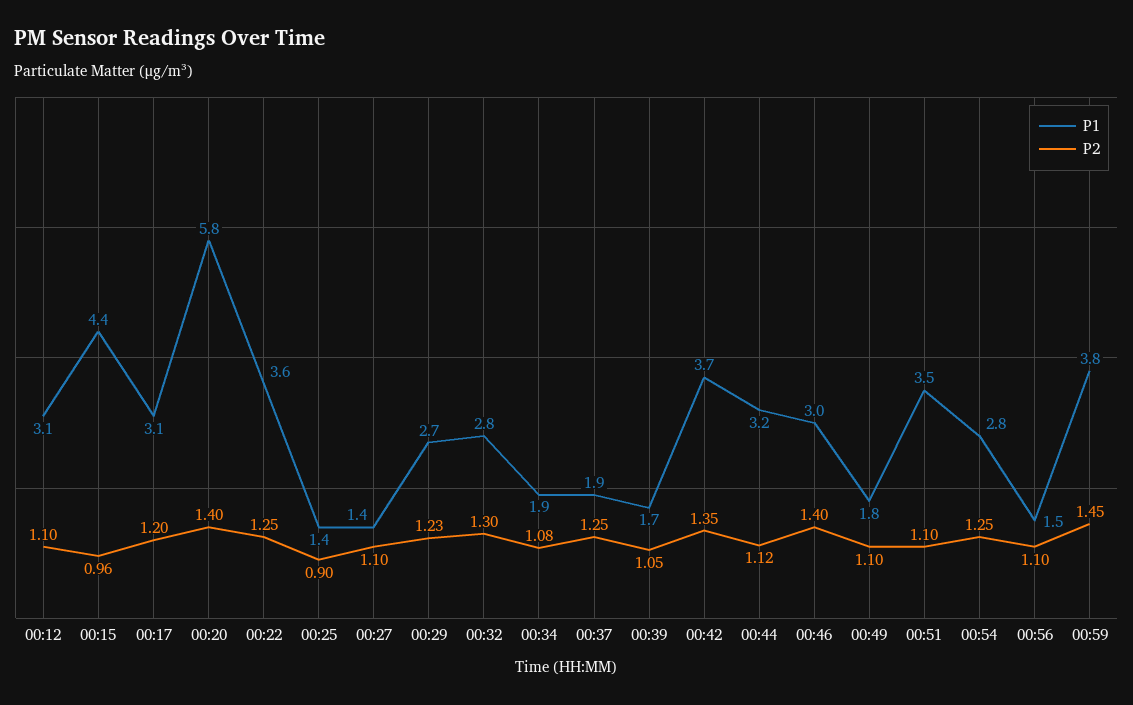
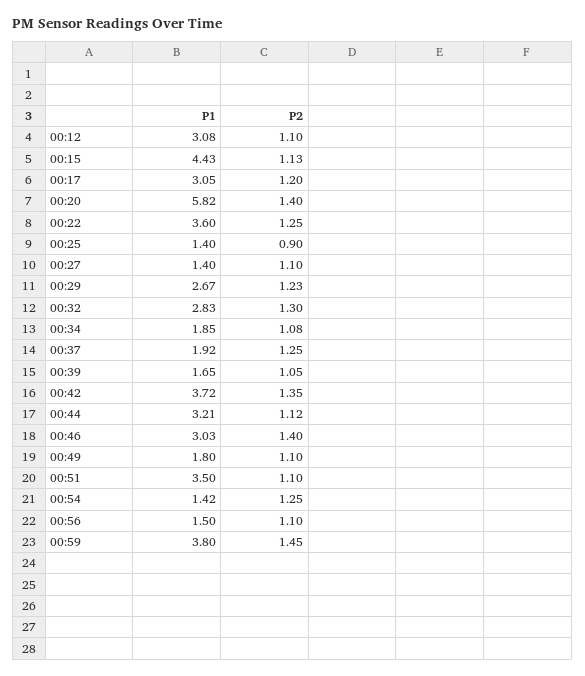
P2, 00:15: 0.96 -> 1.13
P1, 00:54: 2.8 -> 1.42

